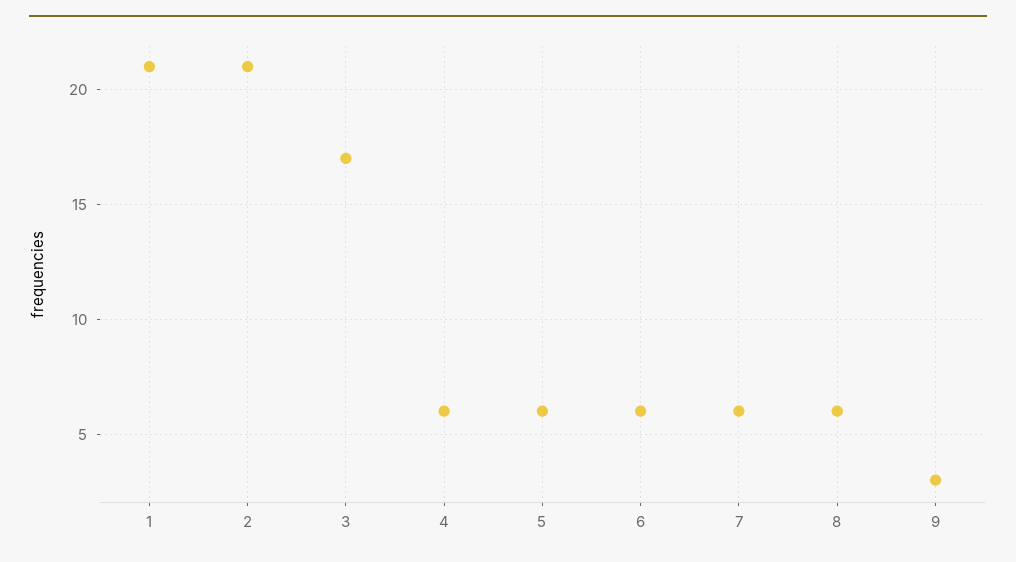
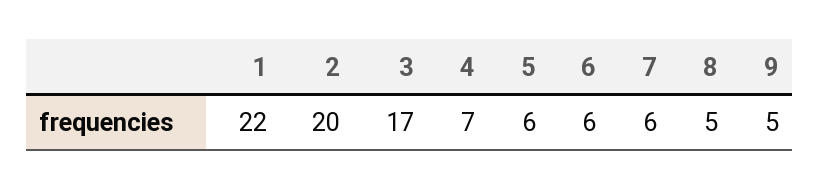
1: 21 -> 22
2: 21 -> 20
4: 6 -> 7
8: 6 -> 5
9: 3 -> 5

